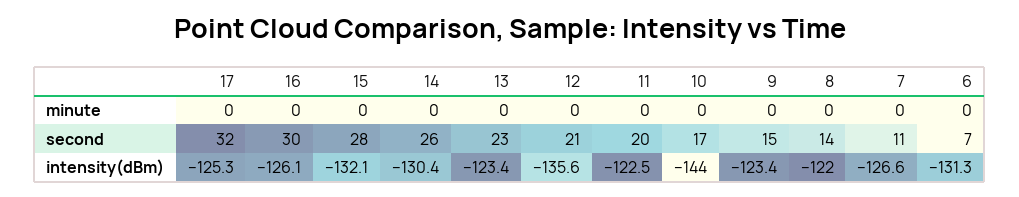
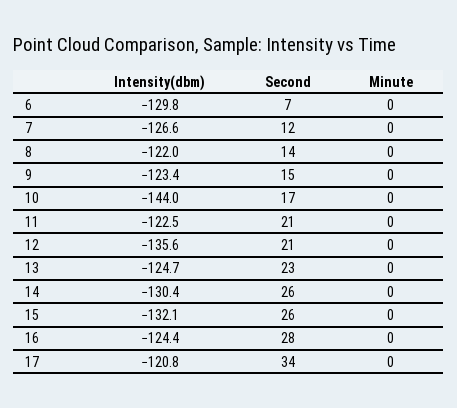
17, second: 32 -> 34
16, second: 30 -> 28
15, second: 28 -> 26
11, second: 20 -> 21
7, second: 11 -> 12
17, intensity(dBm): -125.3 -> -120.8
16, intensity(dBm): -126.1 -> -124.4
13, intensity(dBm): -123.4 -> -124.7
6, intensity(dBm): -131.3 -> -129.8

